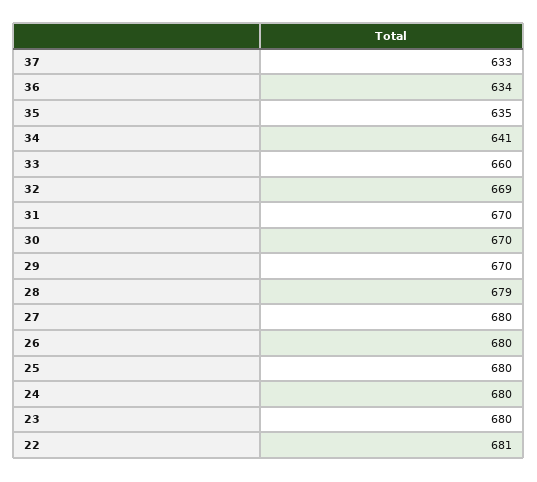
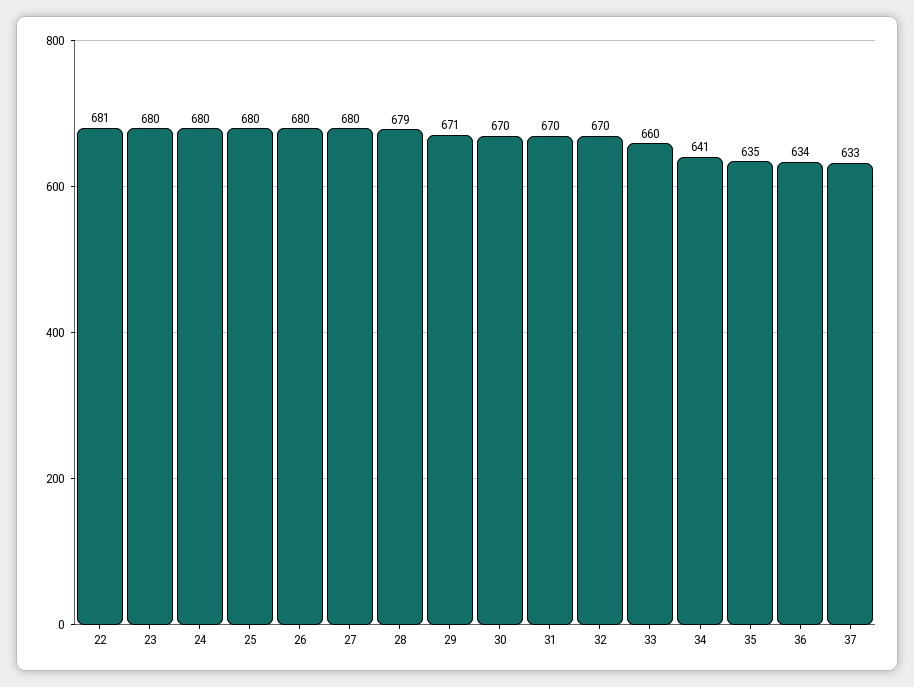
32: 669 -> 670
29: 670 -> 671

